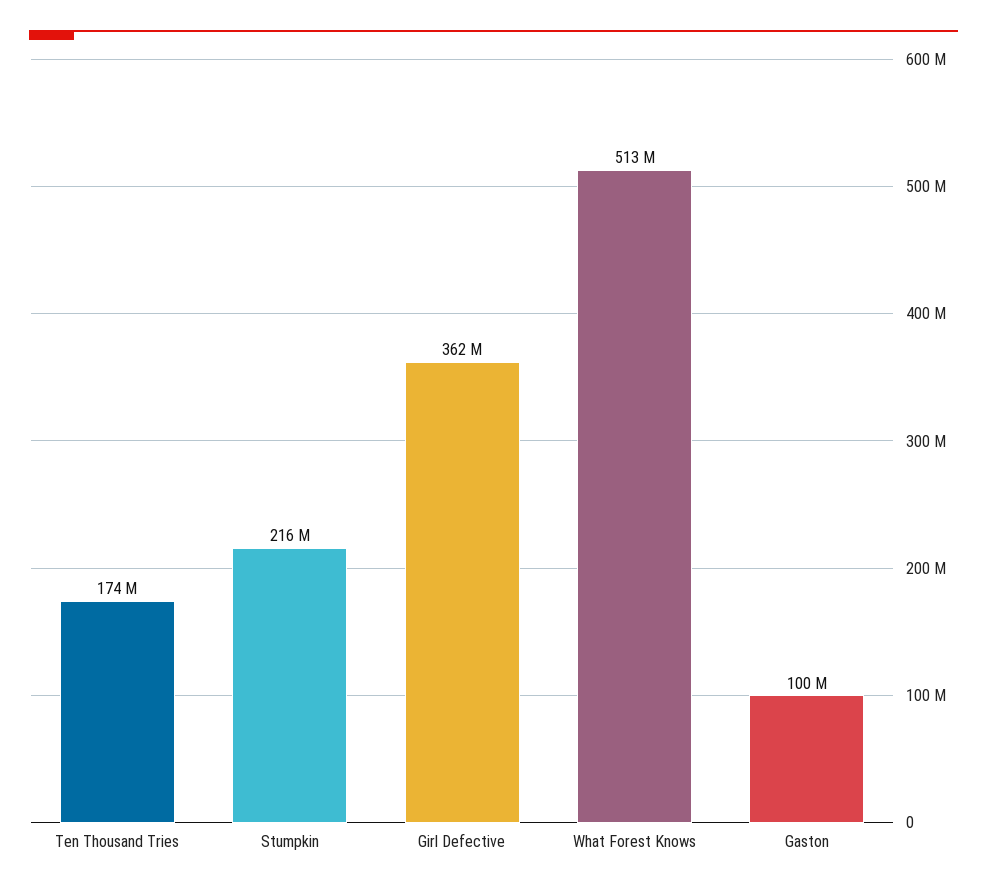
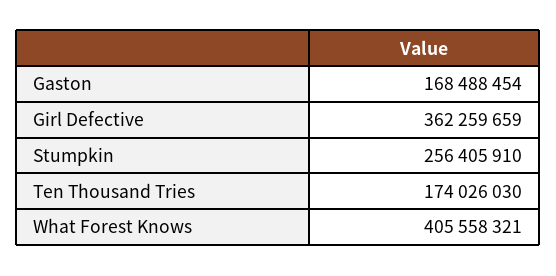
Stumpkin: 216000000 -> 256405910
What Forest Knows: 513000000 -> 405558321
Gaston: 100000000 -> 168488454

